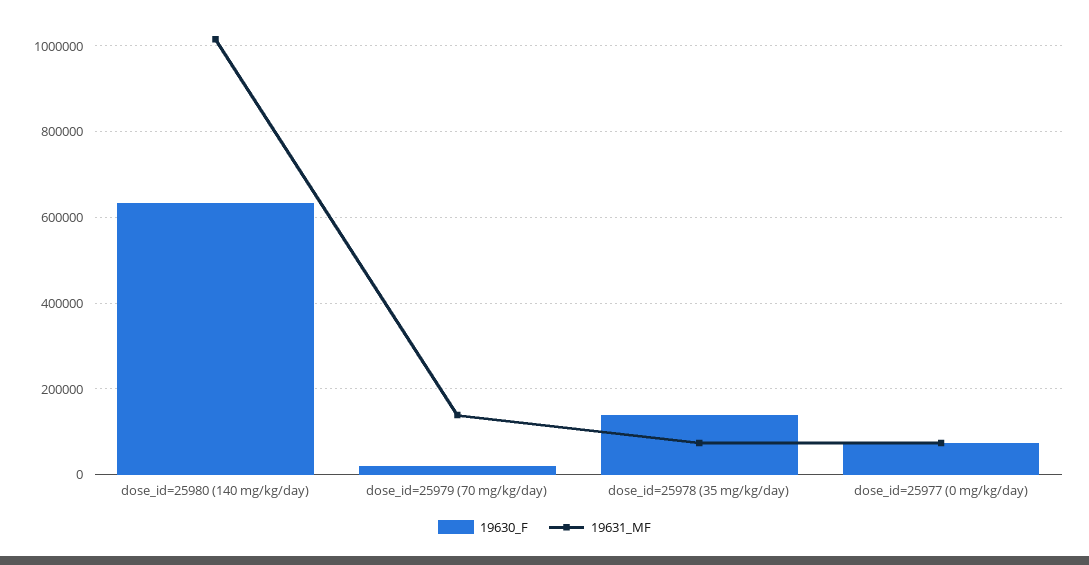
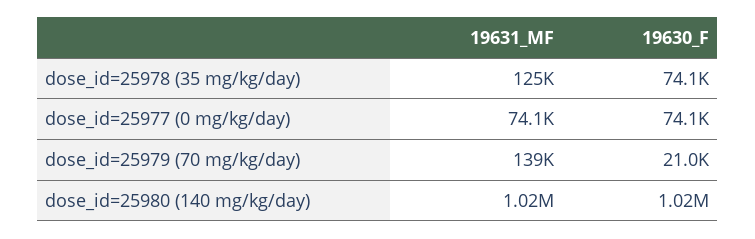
19630_F, dose_id=25980 (140 mg/kg/day): 640000 -> 1020000
19630_F, dose_id=25978 (35 mg/kg/day): 140000 -> 74100
19631_MF, dose_id=25978 (35 mg/kg/day): 80000 -> 125000

